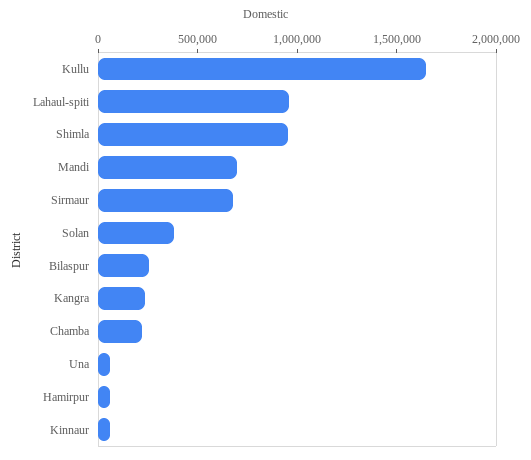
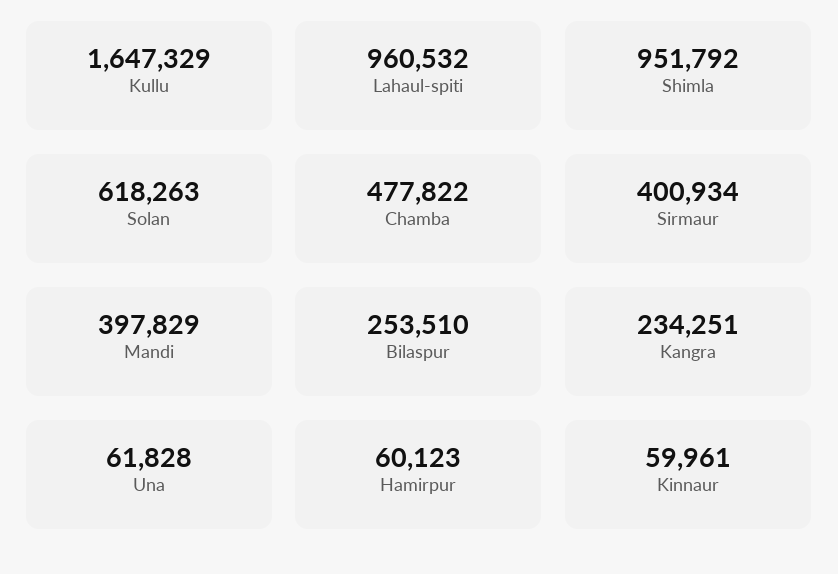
Mandi: 700000 -> 397829
Sirmaur: 700000 -> 400934
Solan: 400000 -> 618263
Chamba: 200000 -> 477822

